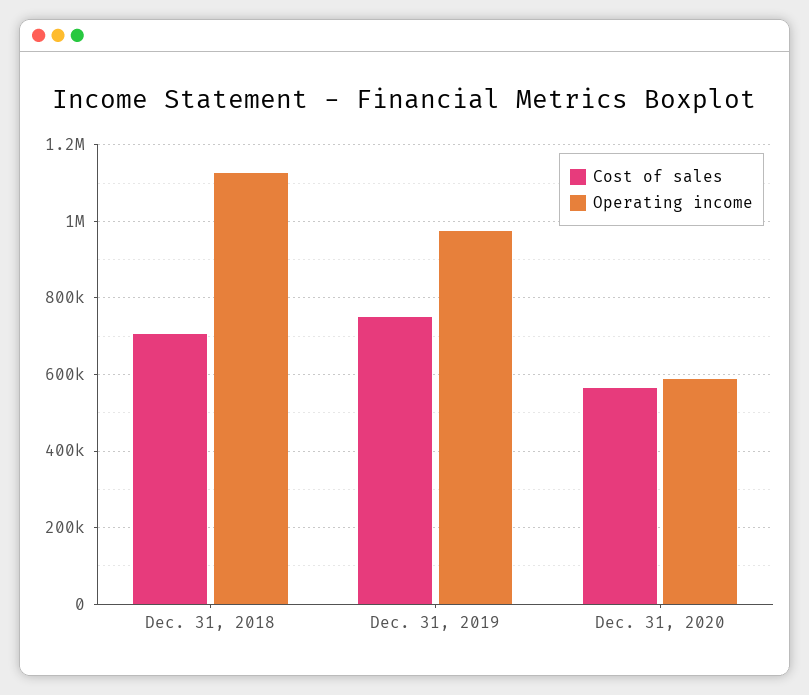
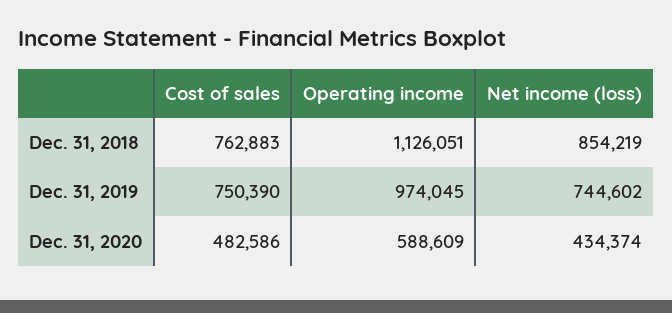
Cost of sales, Dec. 31, 2018: 700000 -> 762883
Cost of sales, Dec. 31, 2020: 560000 -> 482586
Net income (loss), Dec. 31, 2018: none -> 854219
Net income (loss), Dec. 31, 2019: none -> 744602
Net income (loss), Dec. 31, 2020: none -> 434374

